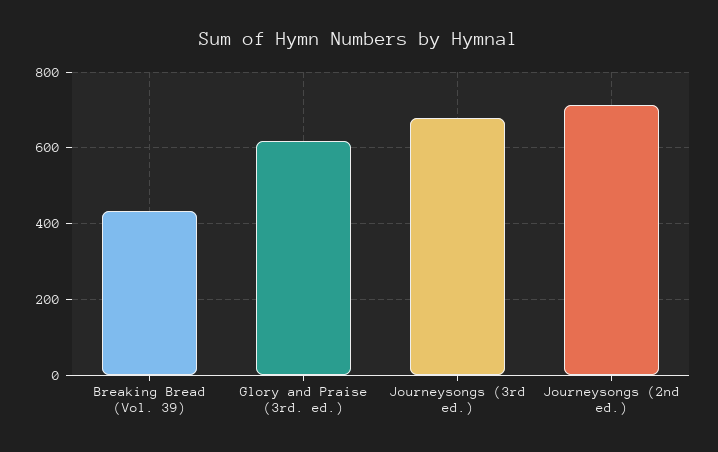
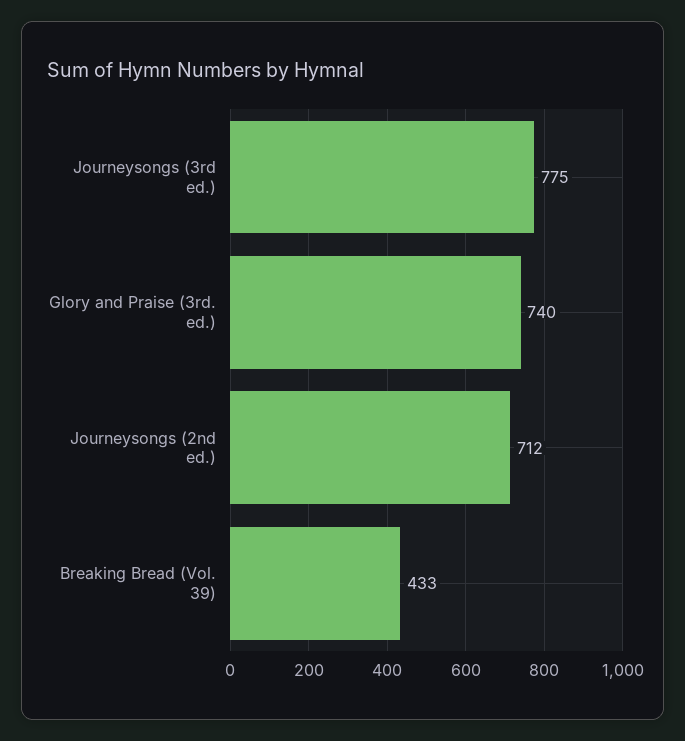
Glory and Praise (3rd. ed.): 620 -> 740
Journeysongs (3rd ed.): 680 -> 775

